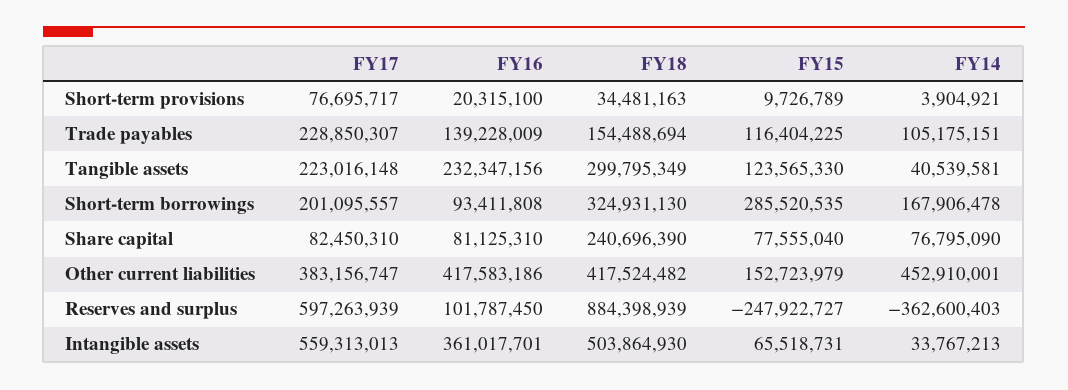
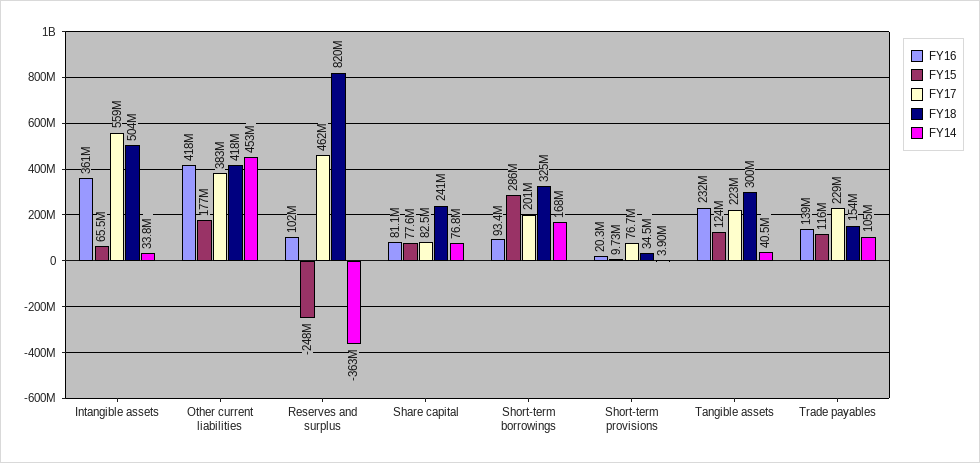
FY15, Other current liabilities: 152723979 -> 177000000
FY17, Reserves and surplus: 597263939 -> 462000000
FY18, Reserves and surplus: 884398939 -> 820000000

